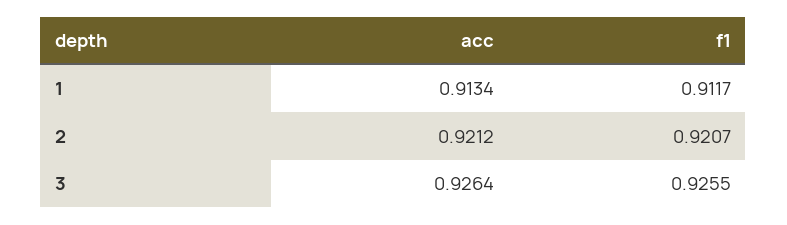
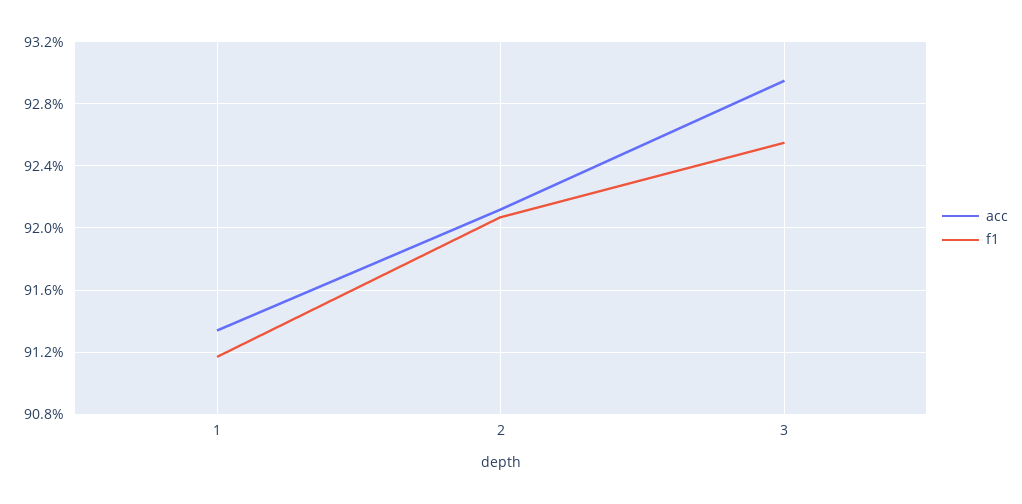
acc, 3: 0.9264 -> 0.9295

